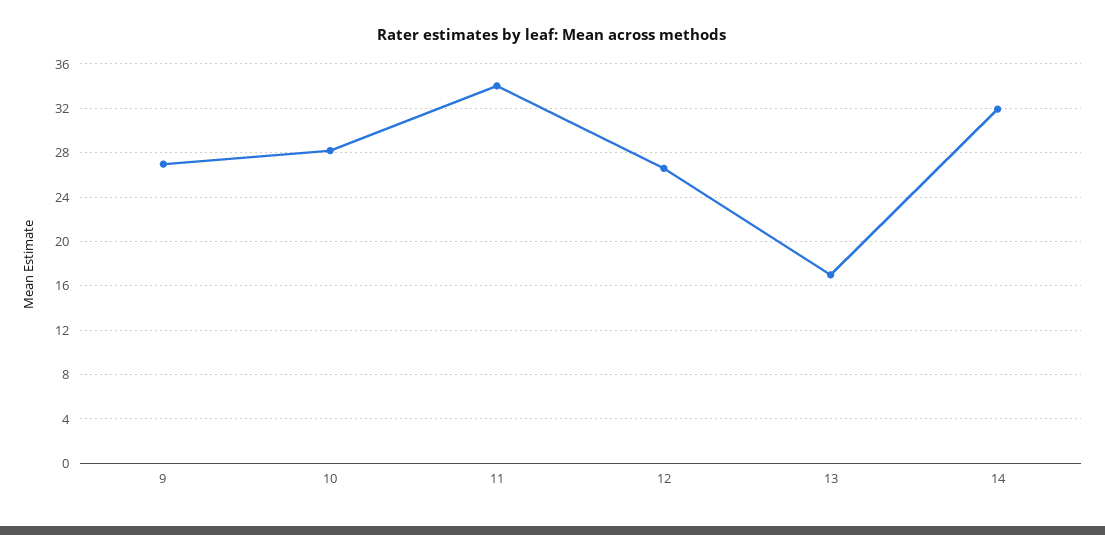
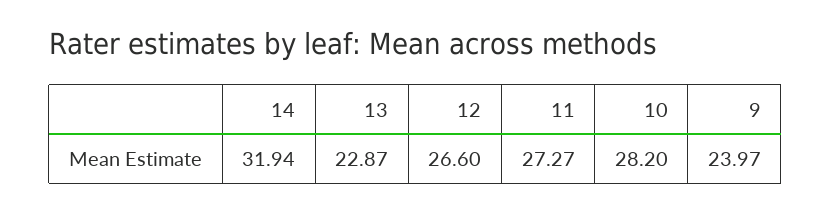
9: 27 -> 23.97
11: 34 -> 27.27
13: 17 -> 22.87

